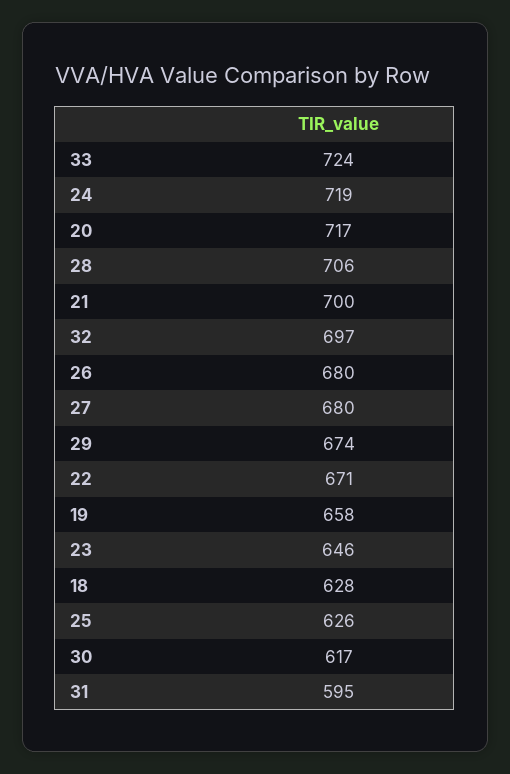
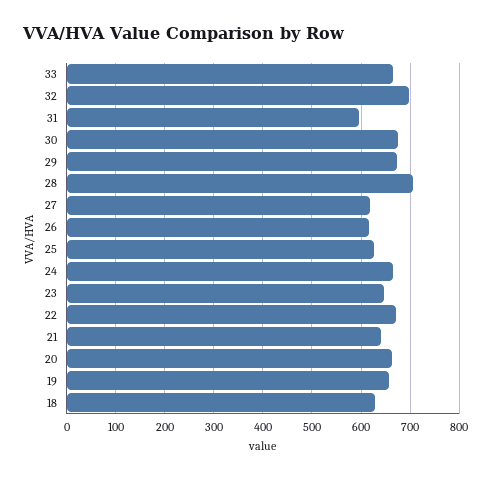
33: 724 -> 660
24: 719 -> 660
20: 717 -> 660
21: 700 -> 640
26: 680 -> 620
27: 680 -> 620
30: 617 -> 680

